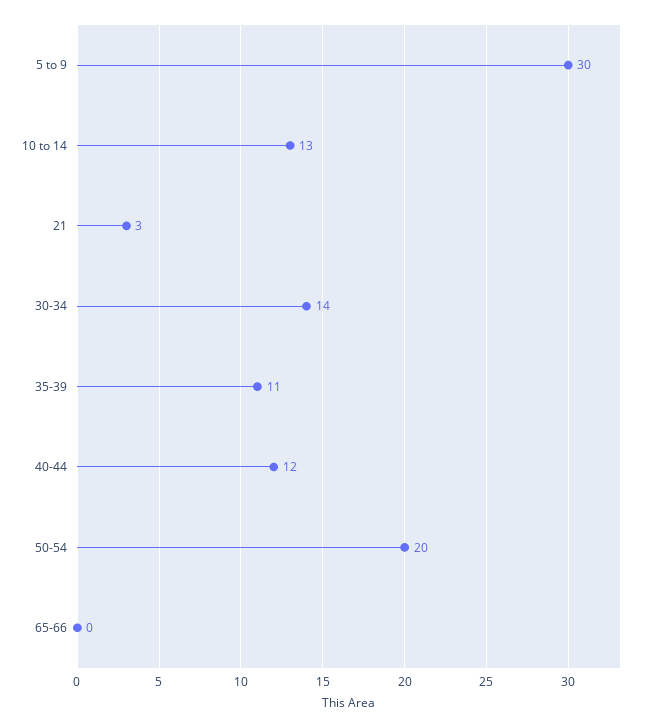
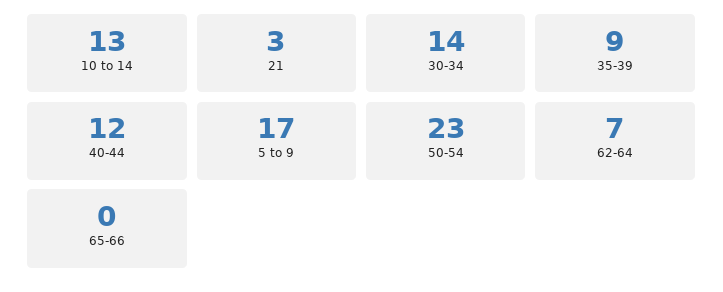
5 to 9: 30 -> 17
35-39: 11 -> 9
50-54: 20 -> 23
62-64: none -> 7

